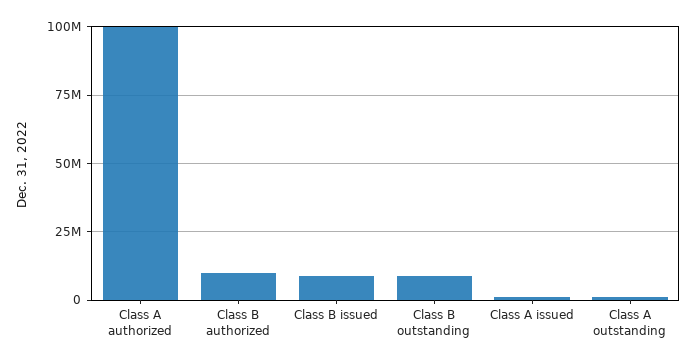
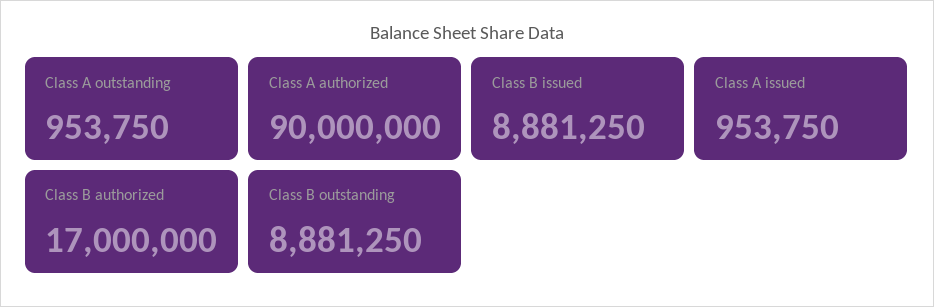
Class A authorized: 100000000 -> 90000000
Class B authorized: 10000000 -> 17000000

